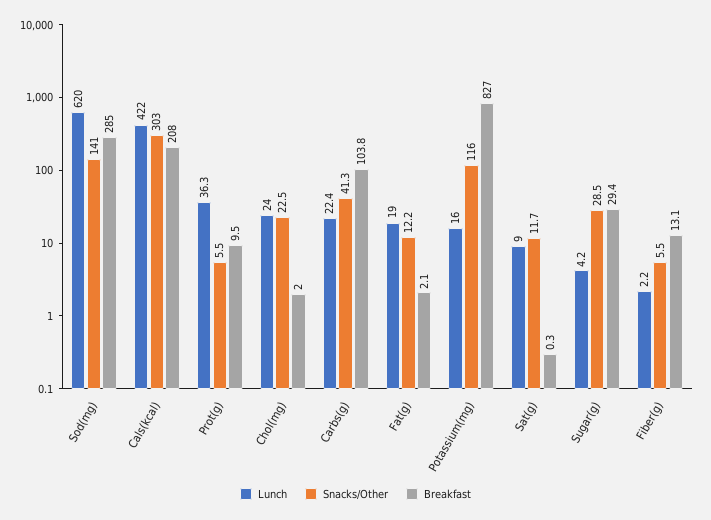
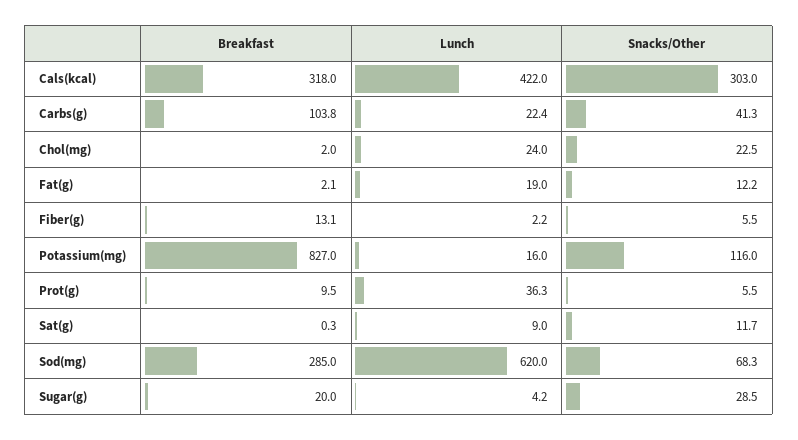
Snacks/Other, Sod(mg): 141 -> 68.3
Breakfast, Cals(kcal): 208 -> 318
Breakfast, Sugar(g): 29.4 -> 20

